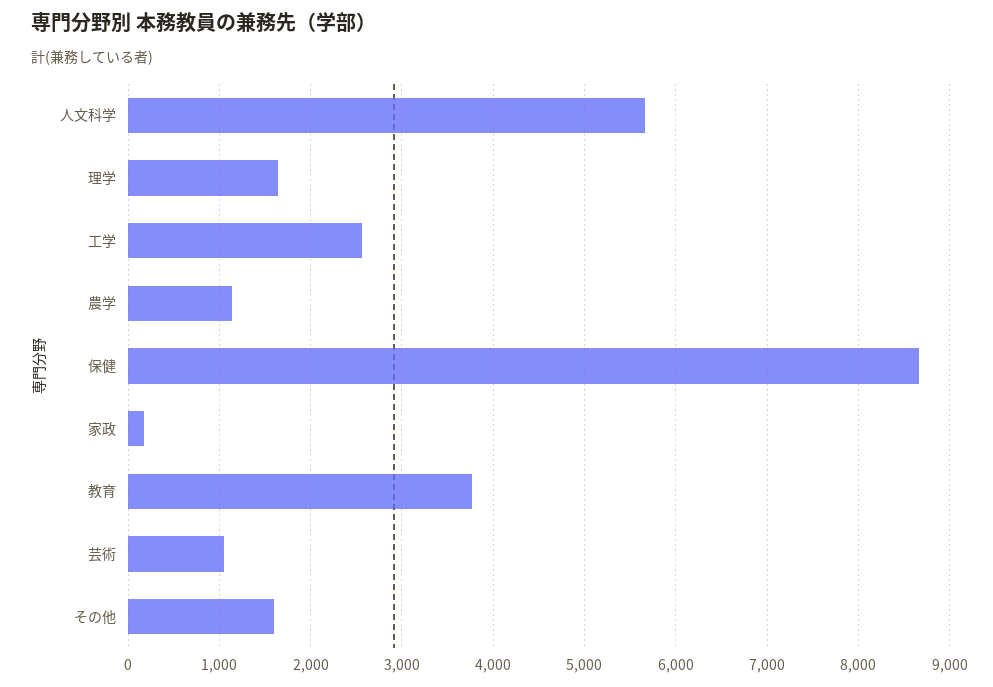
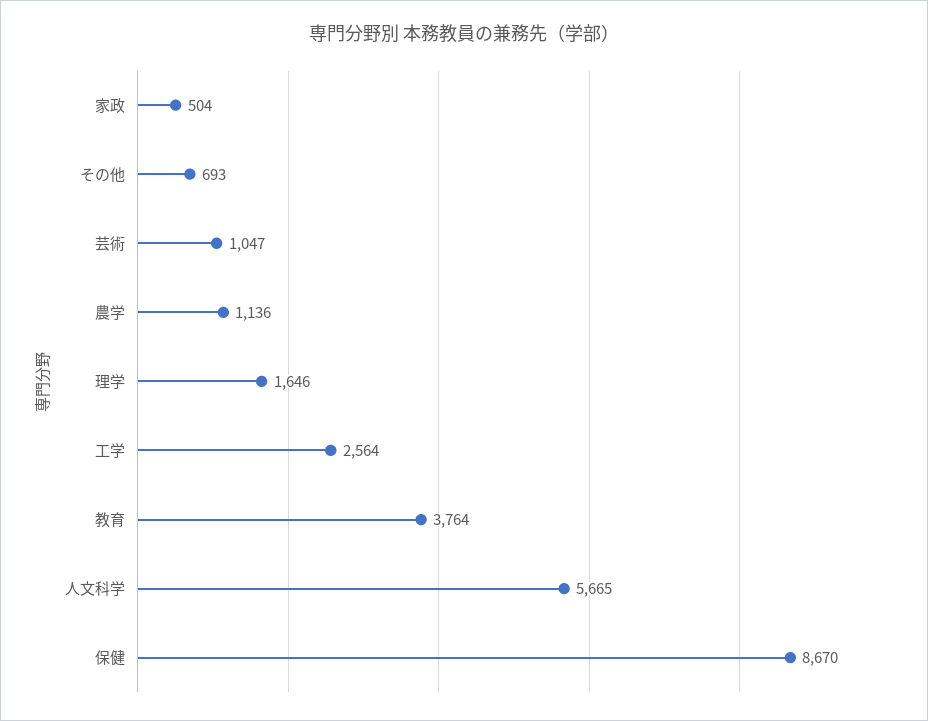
家政: 200 -> 504
その他: 1600 -> 693

